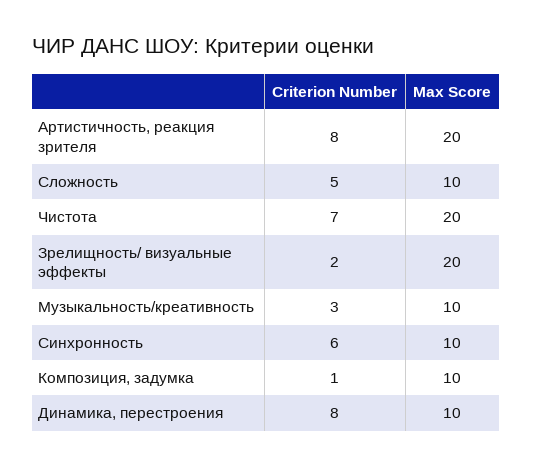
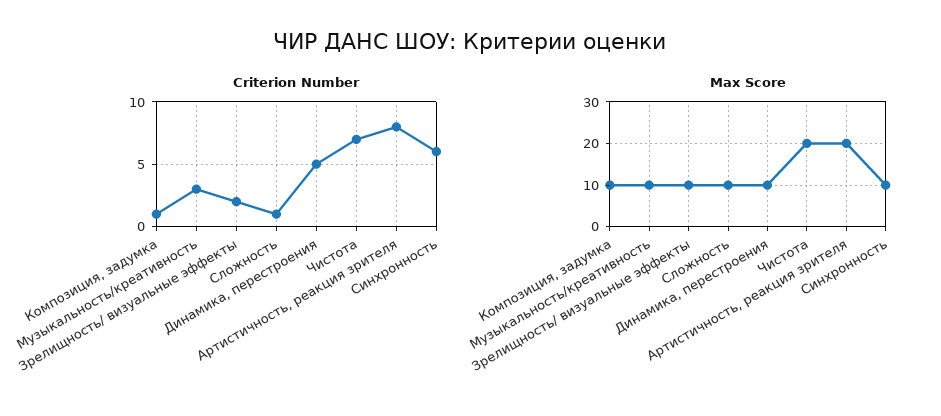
Criterion Number, Сложность: 5 -> 1
Max Score, Зрелищность/ визуальные эффекты: 20 -> 10
Criterion Number, Динамика, перестроения: 8 -> 5

